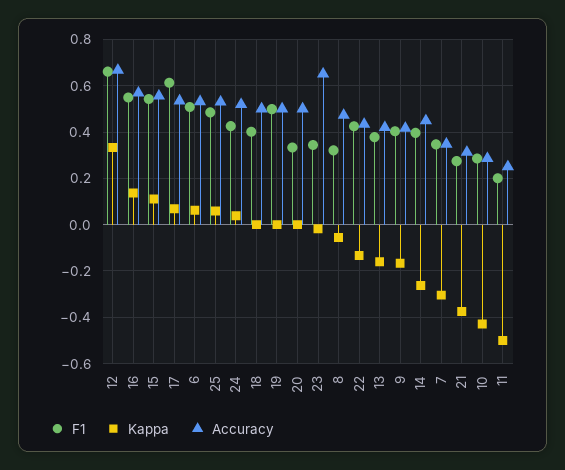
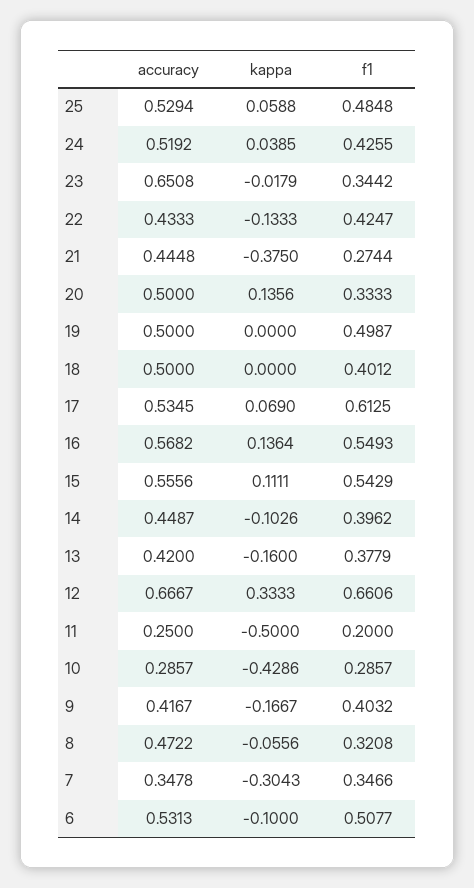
Kappa, 6: 0.05 -> -0.1
Kappa, 20: 0 -> 0.1356
Kappa, 14: -0.25 -> -0.1026
Accuracy, 21: 0.3 -> 0.4448

